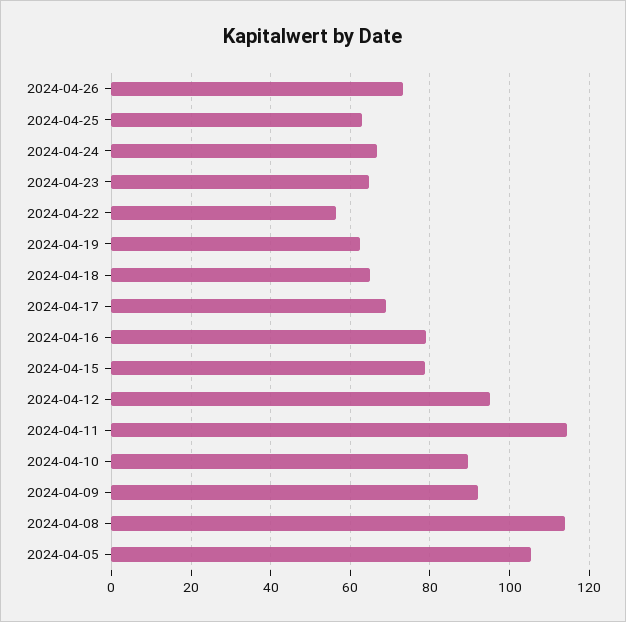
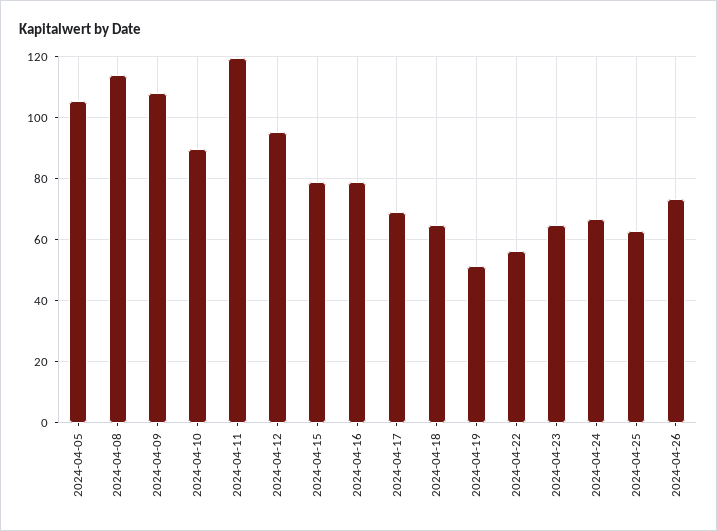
2024-04-19: 62 -> 52
2024-04-11: 114 -> 120
2024-04-09: 92 -> 108

